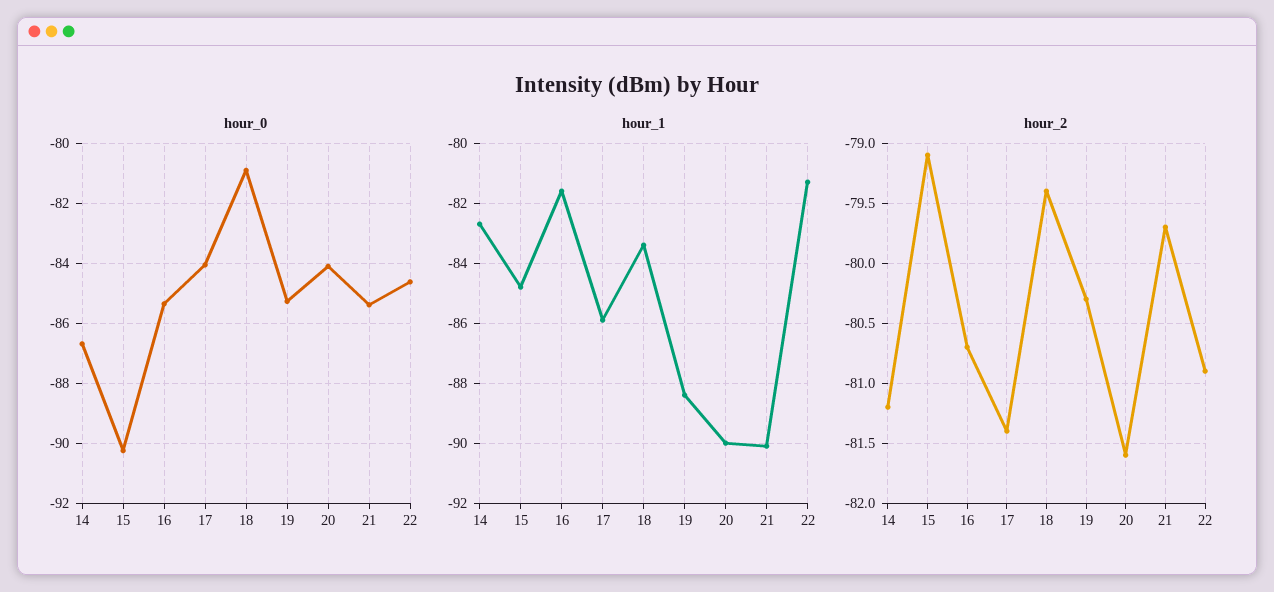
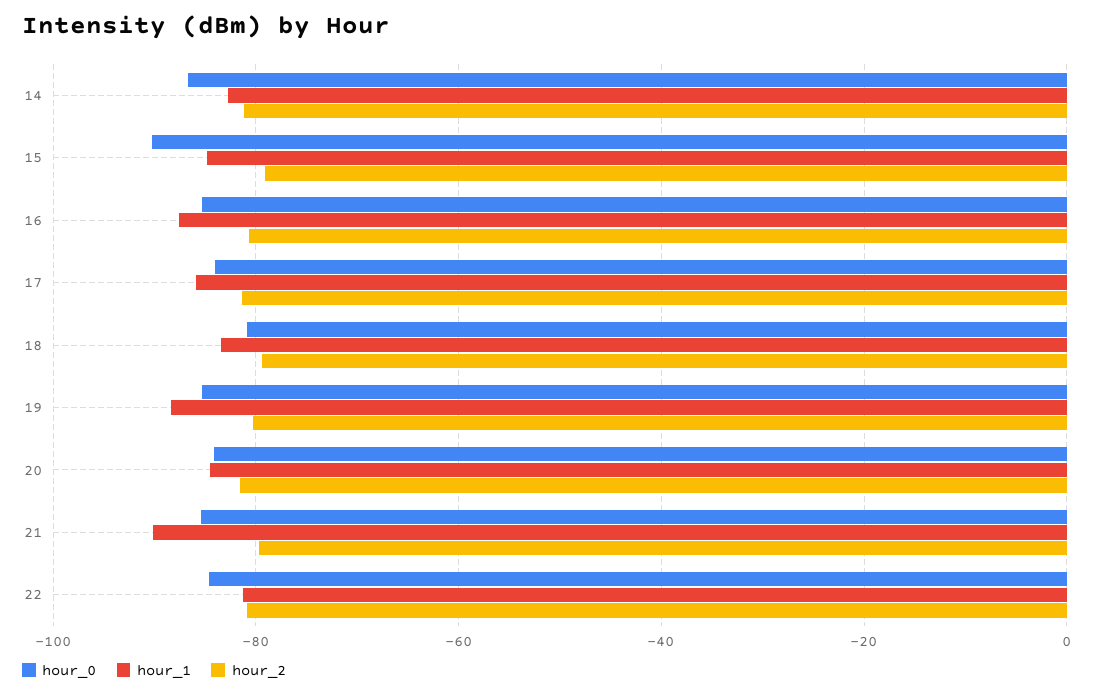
hour_1, 16: -81.5 -> -88
hour_1, 20: -90 -> -84

